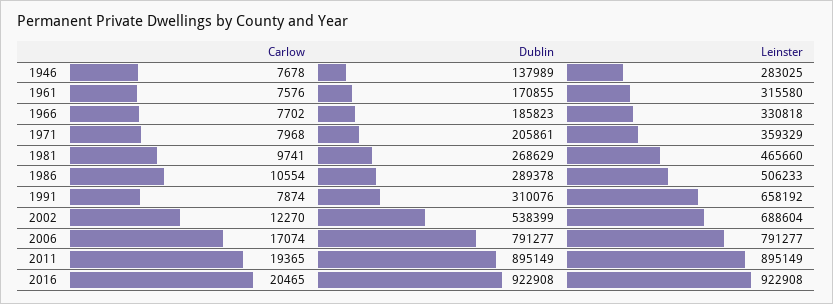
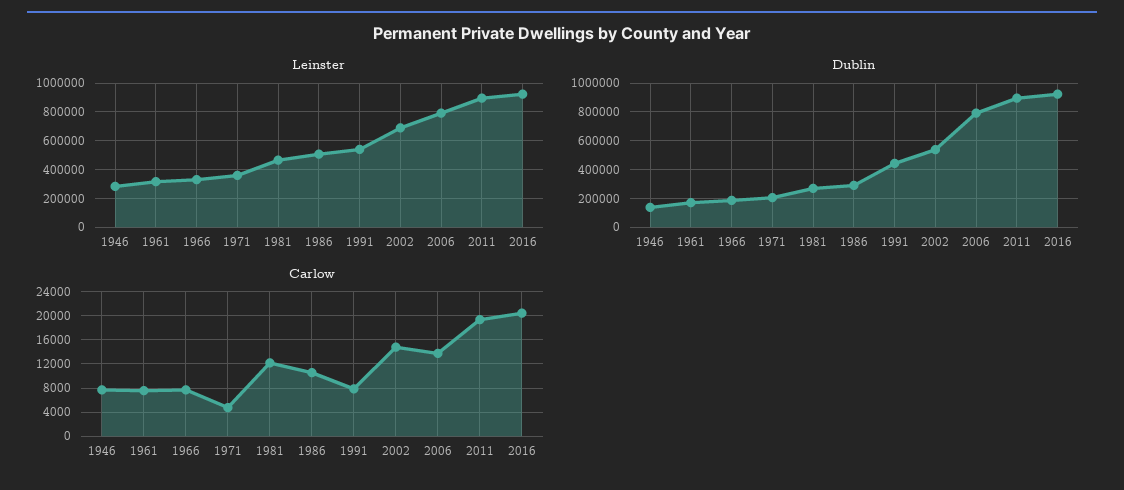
Carlow, 1971: 7968 -> 5000
Carlow, 1981: 9741 -> 12000
Dublin, 1991: 310076 -> 450000
Leinster, 1991: 658192 -> 550000
Carlow, 2002: 12270 -> 15000
Carlow, 2006: 17074 -> 14000

